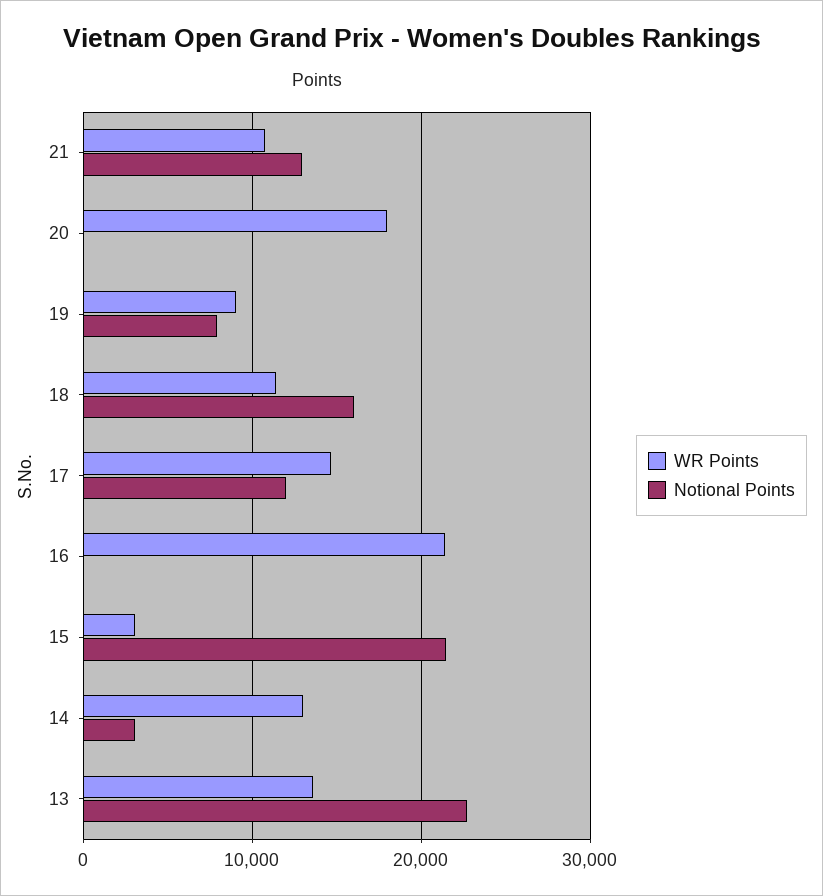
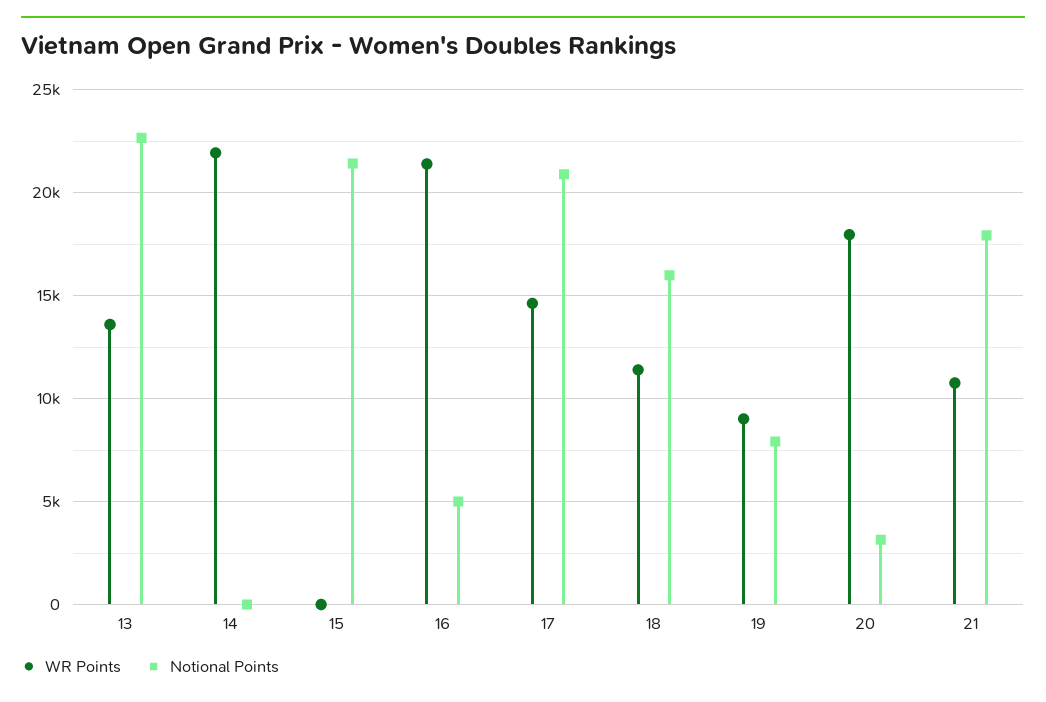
Notional Points, 21: 13000 -> 18000
Notional Points, 20: 0 -> 3000
Notional Points, 17: 12000 -> 21000
Notional Points, 16: 0 -> 5000
WR Points, 15: 3000 -> 0
WR Points, 14: 13000 -> 22000
Notional Points, 14: 3000 -> 0

